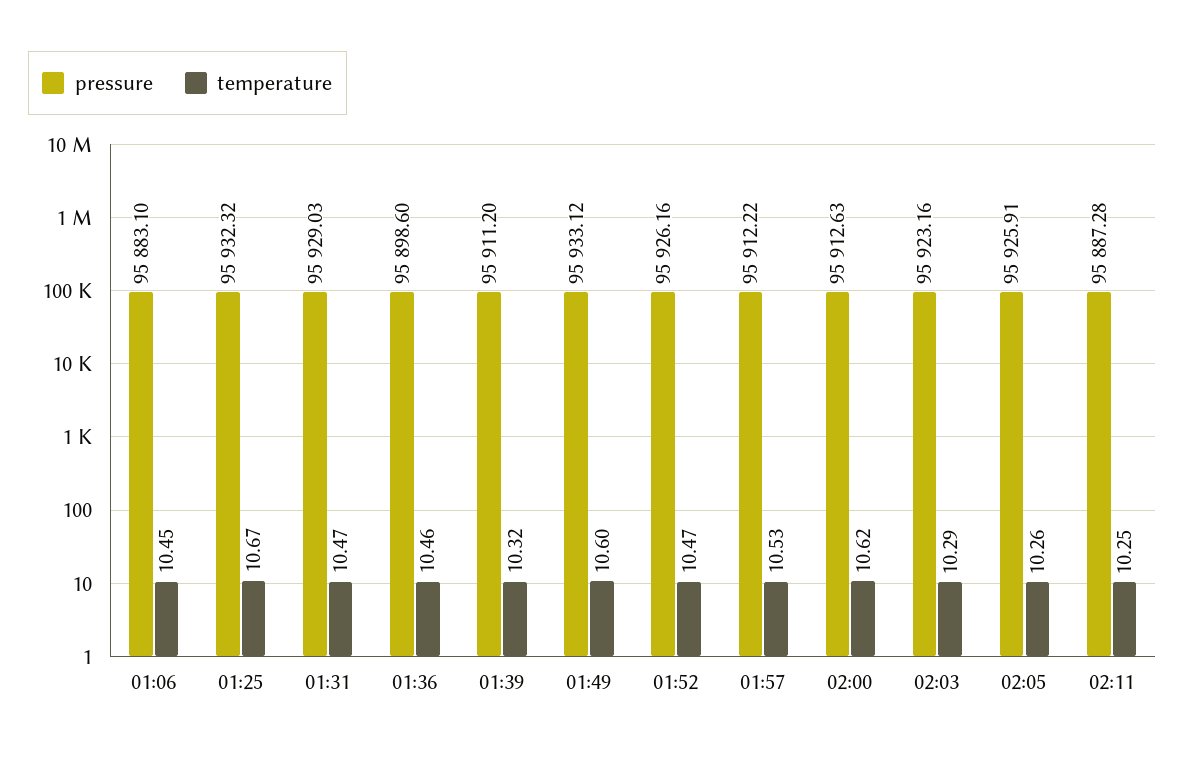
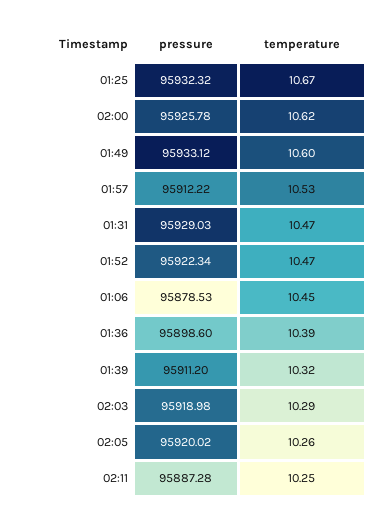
pressure, 01:06: 95883.1 -> 95878.53
temperature, 01:36: 10.46 -> 10.39
pressure, 01:52: 95926.16 -> 95922.34
pressure, 02:00: 95912.63 -> 95925.78
pressure, 02:03: 95923.16 -> 95918.98
pressure, 02:05: 95925.91 -> 95920.02

